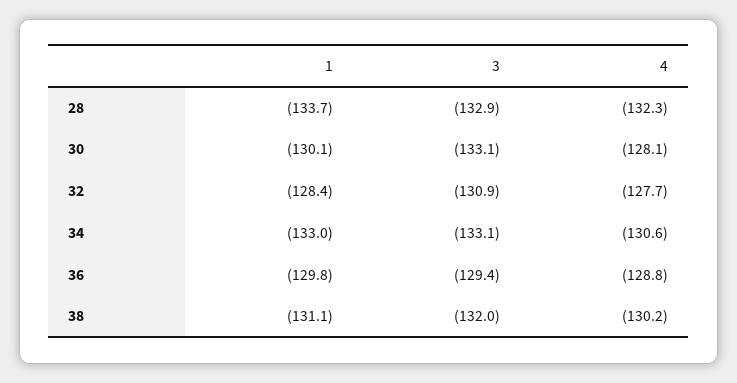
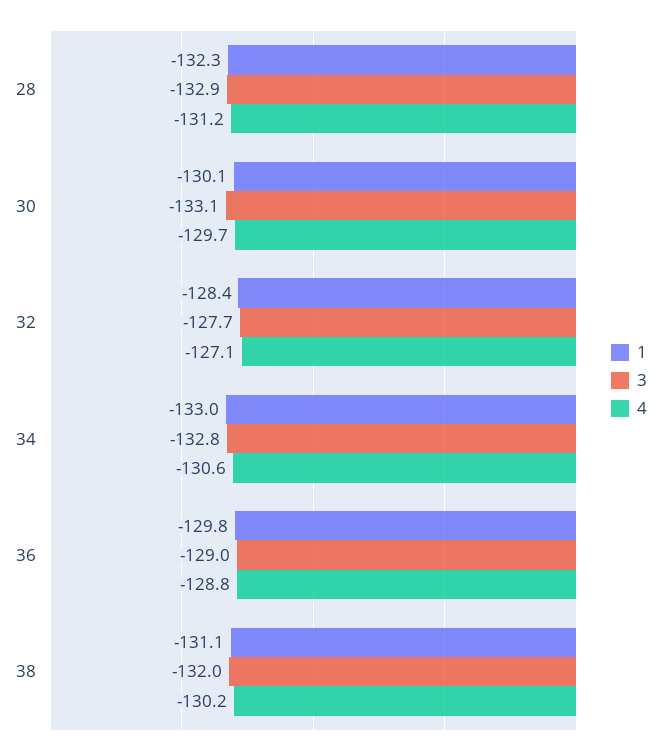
1, 28: -133.7 -> -132.3
4, 28: -132.3 -> -131.2
4, 30: -128.1 -> -129.7
3, 32: -130.9 -> -127.7
4, 32: -127.7 -> -127.1
3, 34: -133.1 -> -132.8
3, 36: -129.4 -> -129

